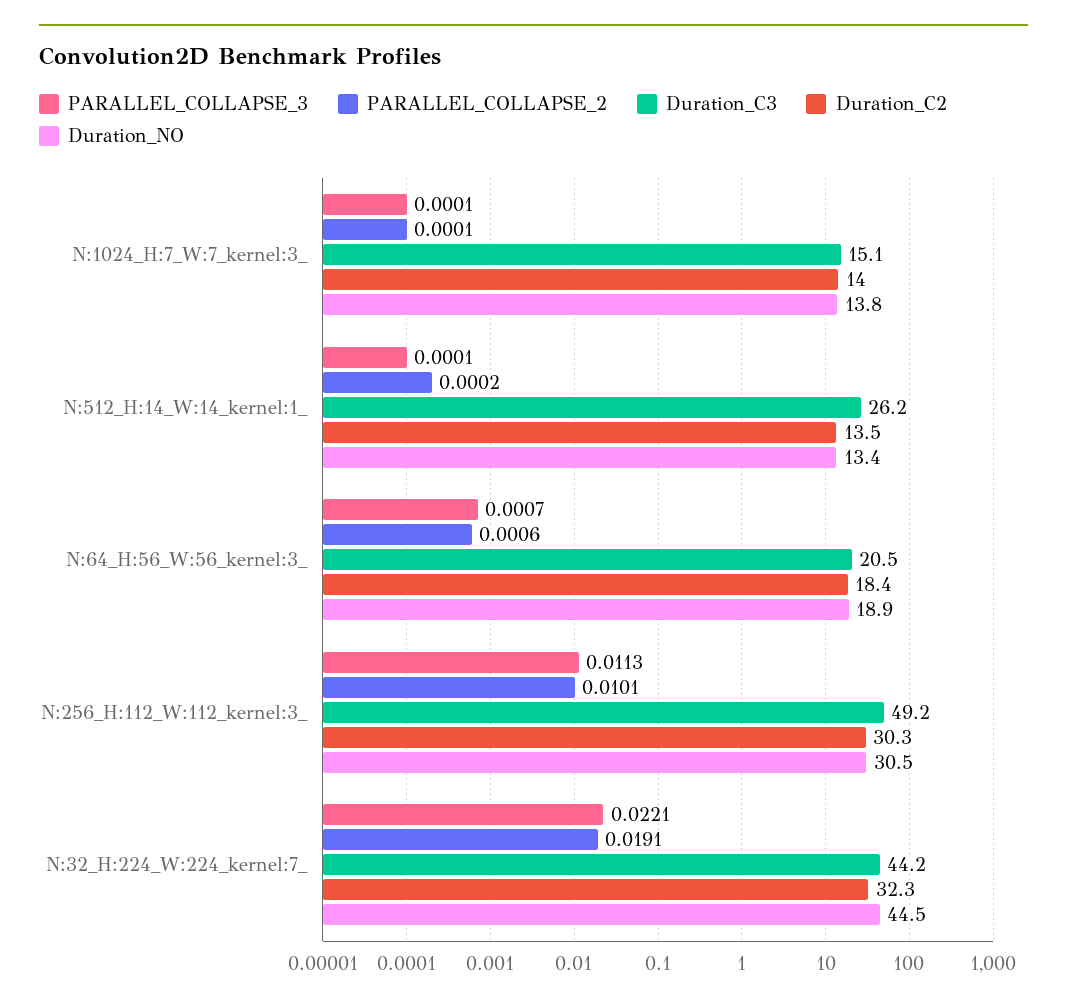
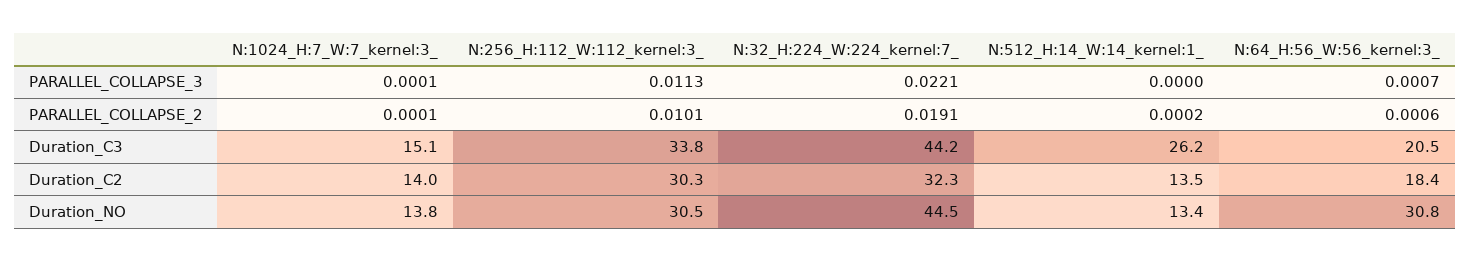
PARALLEL_COLLAPSE_3, N:512_H:14_W:14_kernel:1_: 0.0001 -> 0
Duration_NO, N:64_H:56_W:56_kernel:3_: 18.9 -> 30.8
Duration_C3, N:256_H:112_W:112_kernel:3_: 49.2 -> 33.8

